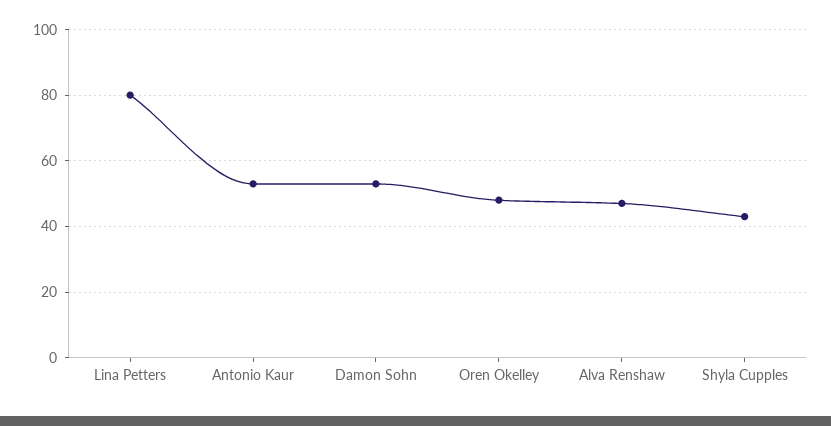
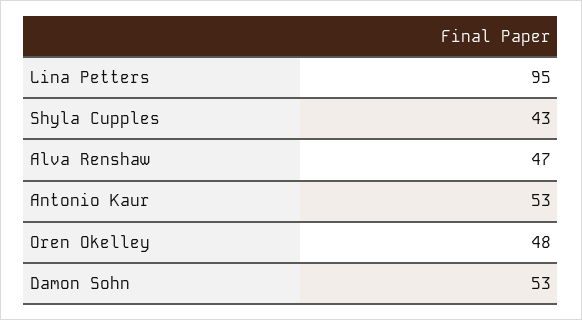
Lina Petters: 80 -> 95

